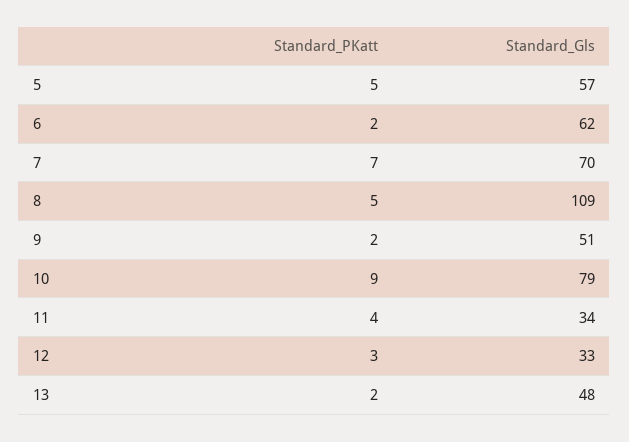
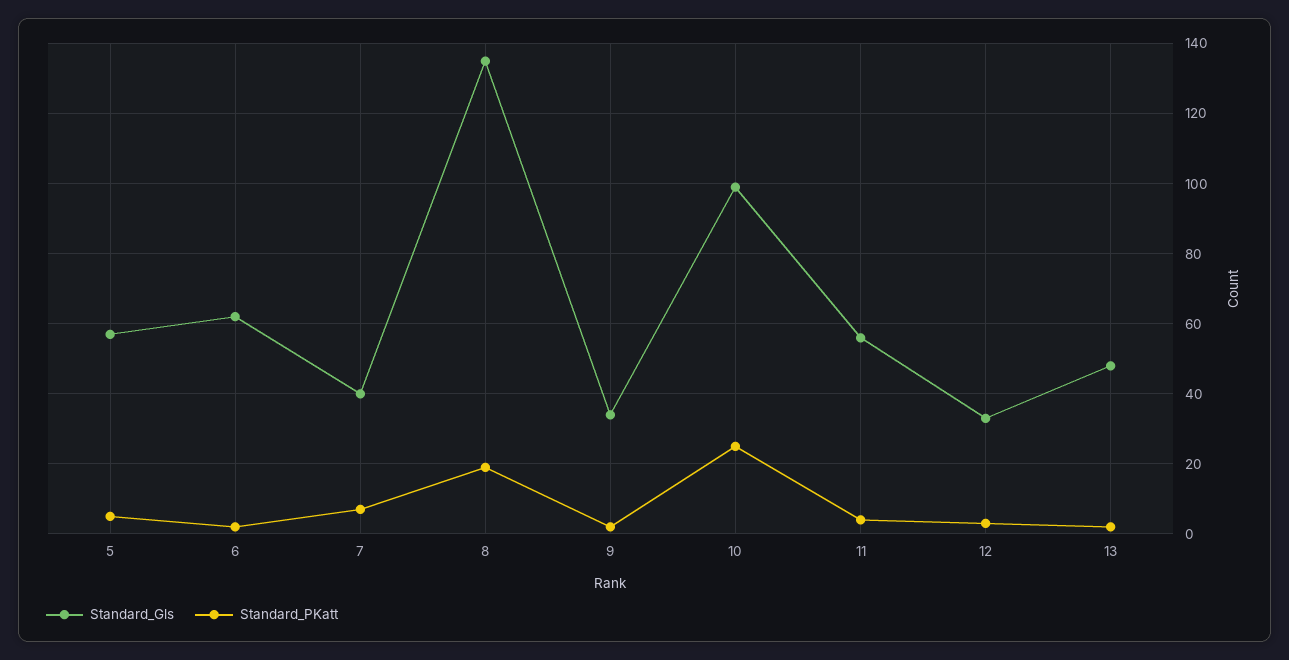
Standard_Gls, 7: 70 -> 40
Standard_PKatt, 8: 5 -> 20
Standard_Gls, 8: 109 -> 135
Standard_Gls, 9: 51 -> 35
Standard_PKatt, 10: 9 -> 25
Standard_Gls, 10: 79 -> 100
Standard_Gls, 11: 34 -> 55

